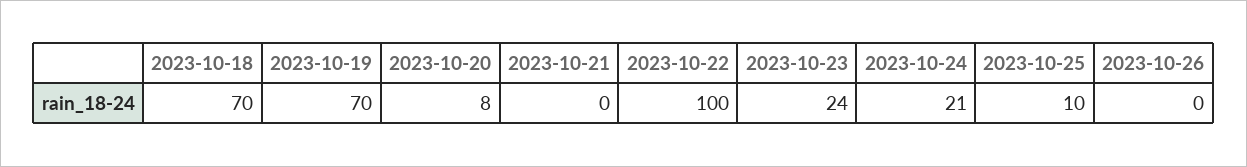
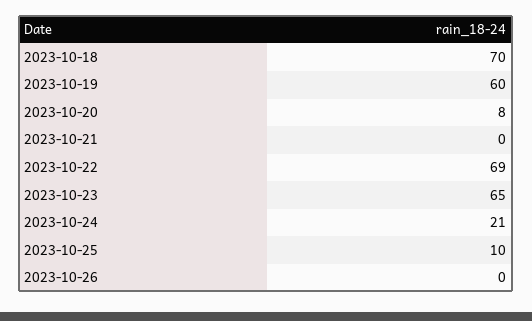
2023-10-19: 70 -> 60
2023-10-22: 100 -> 69
2023-10-23: 24 -> 65

